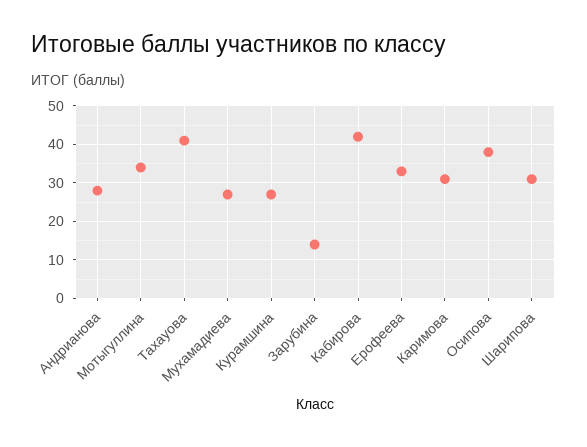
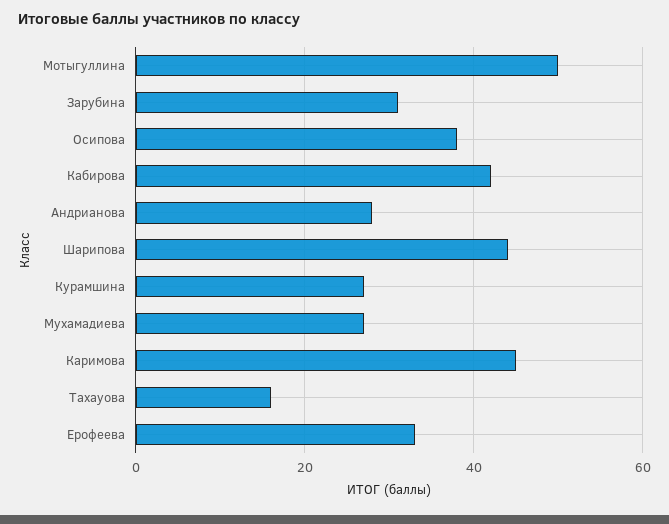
Мотыгуллина: 35 -> 50
Тахауова: 40 -> 15
Зарубина: 15 -> 30
Каримова: 30 -> 45
Шарипова: 30 -> 45

